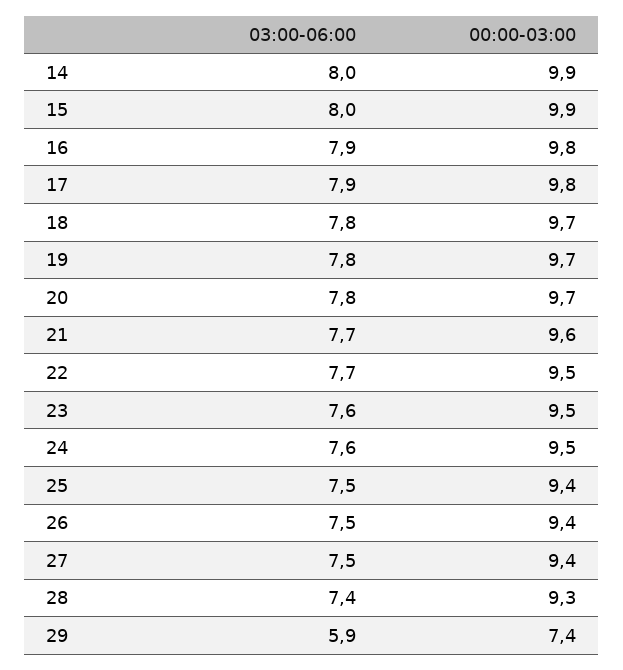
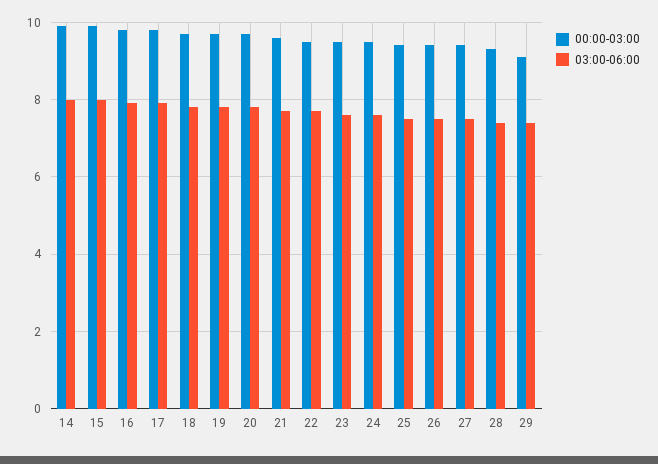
03:00-06:00, 29: 5.9 -> 7.5
00:00-03:00, 29: 7.4 -> 9

